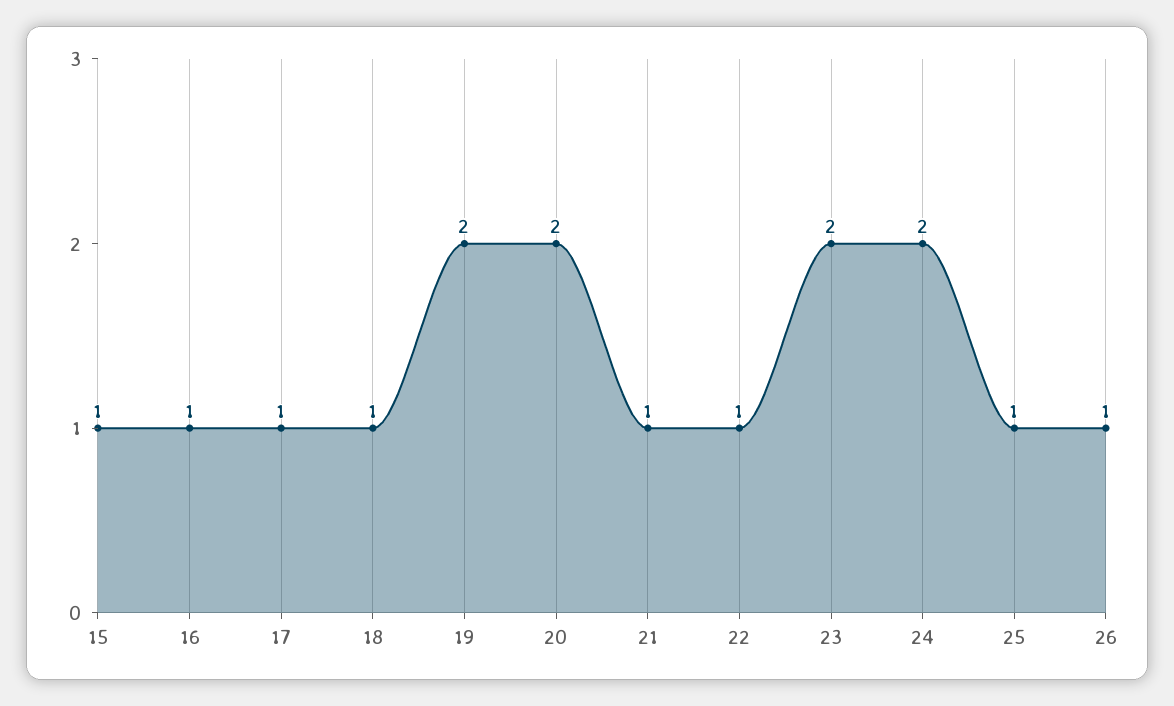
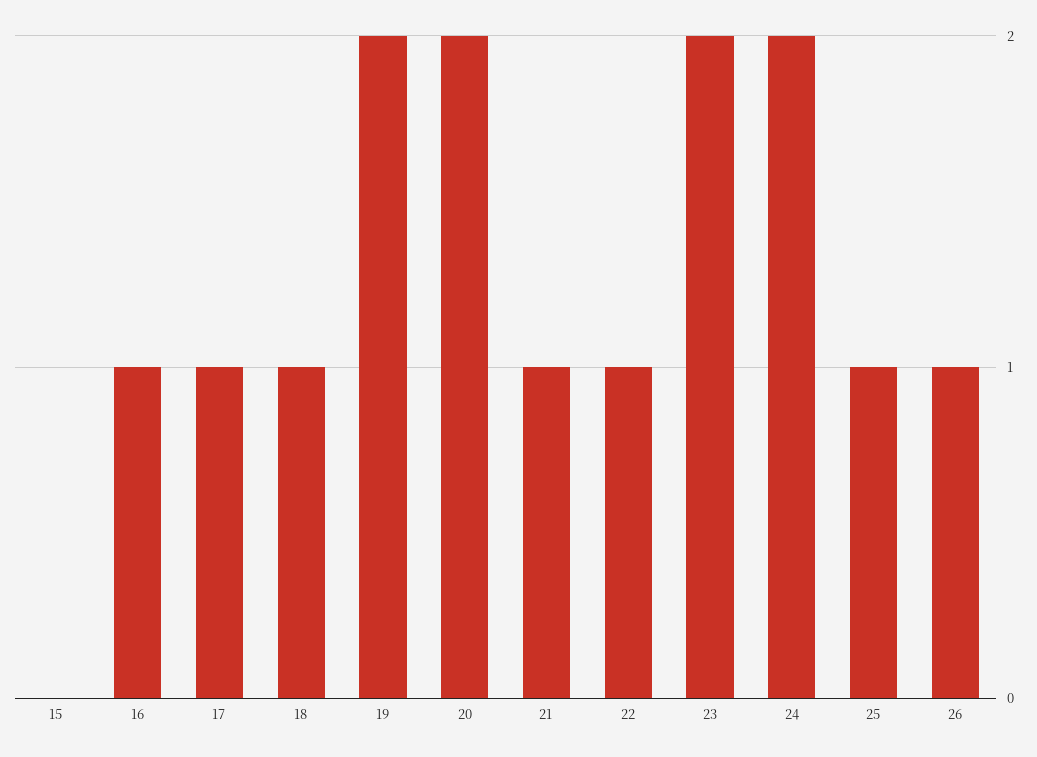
15: 1 -> 0

